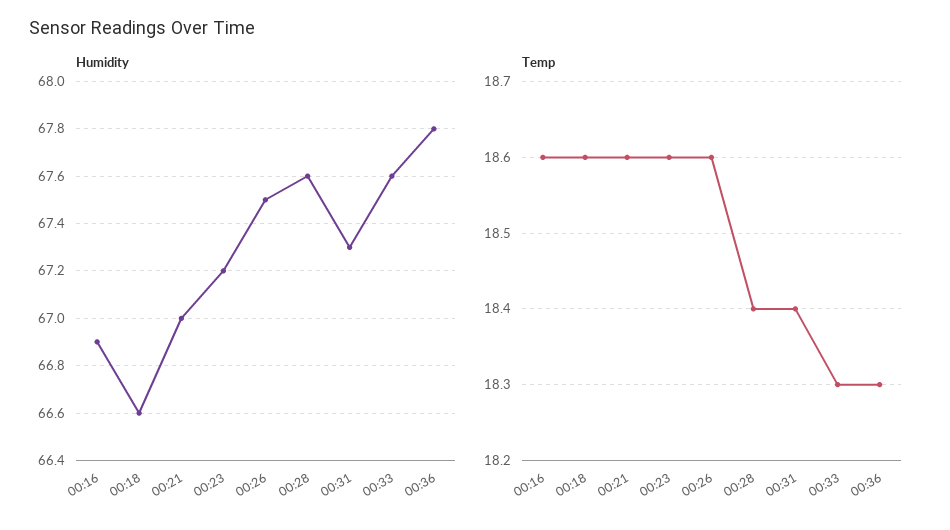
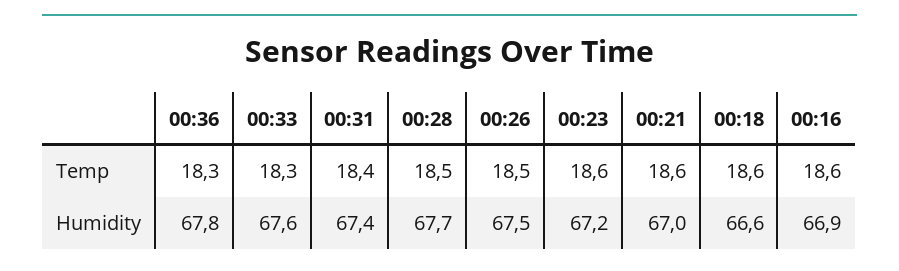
Humidity, 00:28: 67.6 -> 67.7
Humidity, 00:31: 67.3 -> 67.4
Temp, 00:26: 18.6 -> 18.5
Temp, 00:28: 18.4 -> 18.5

